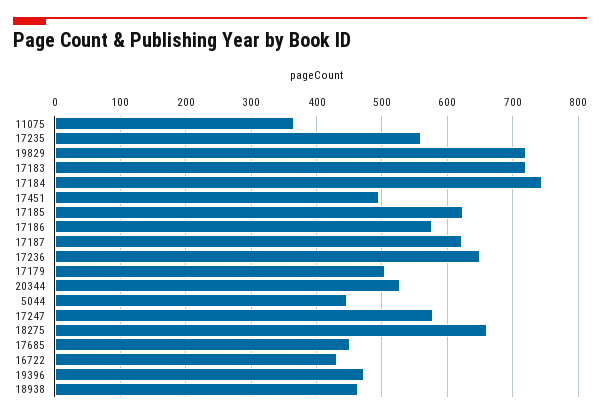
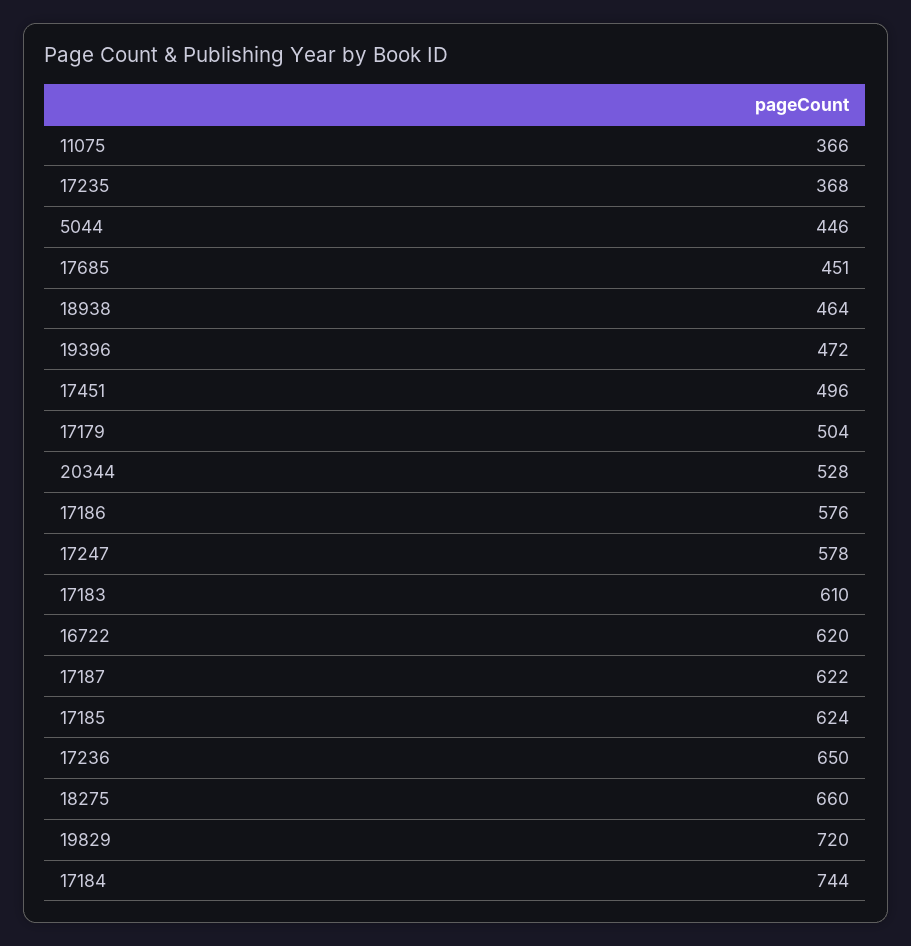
17235: 560 -> 368
17183: 720 -> 610
16722: 430 -> 620

